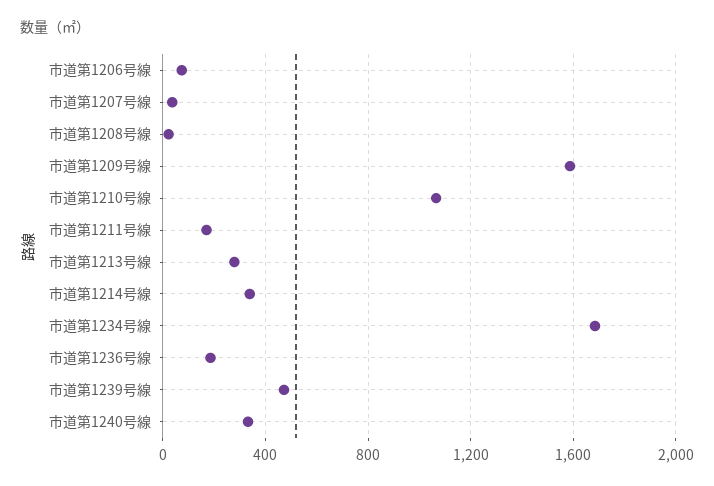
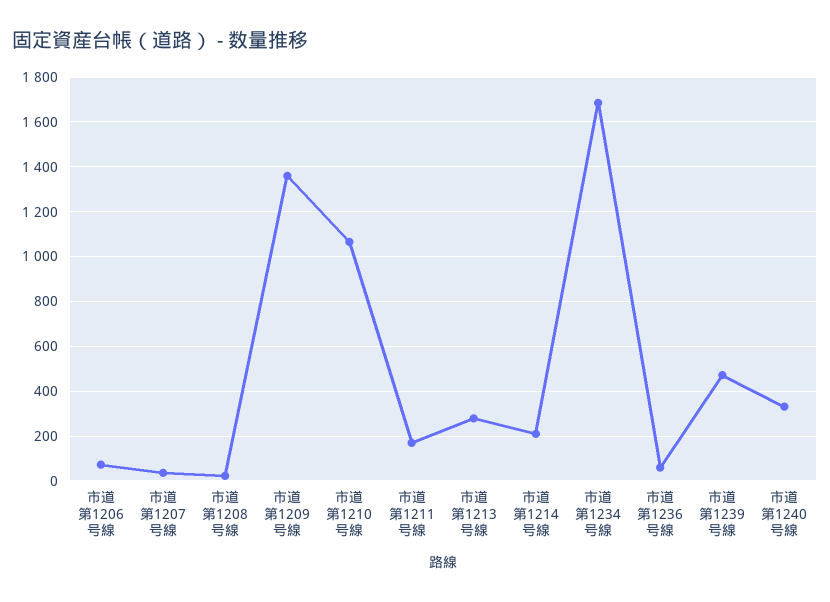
市道第1209号線: 1600 -> 1350
市道第1214号線: 350 -> 200
市道第1236号線: 200 -> 50

